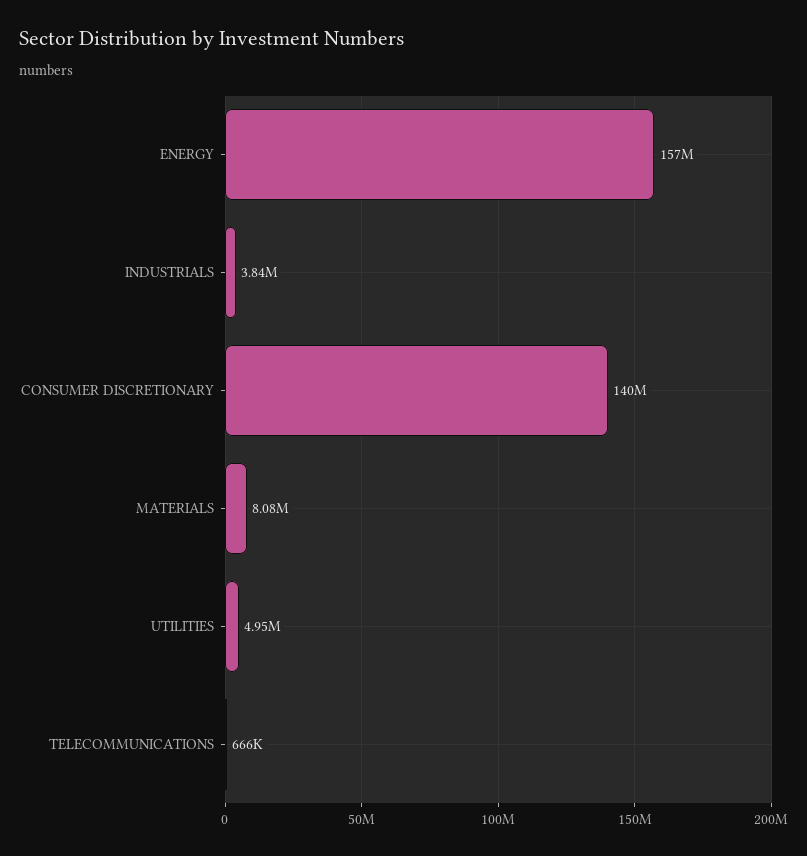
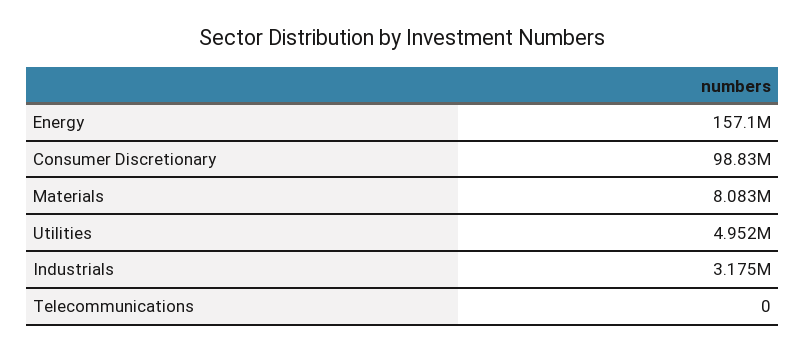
INDUSTRIALS: 3840000 -> 3175000
CONSUMER DISCRETIONARY: 140000000 -> 98830000
TELECOMMUNICATIONS: 666000 -> 0

